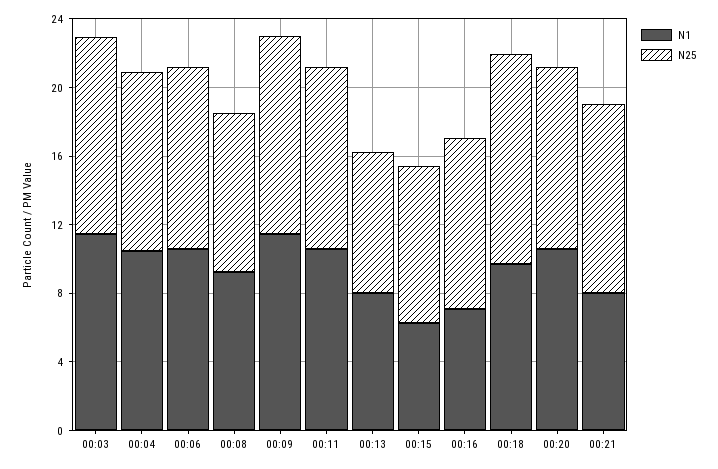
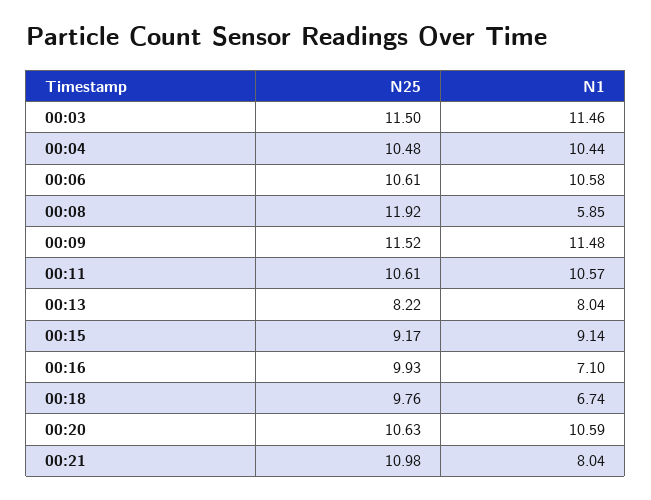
N1, 00:08: 9 -> 5.85
N25, 00:08: 9 -> 11.92
N1, 00:15: 6 -> 9.14
N1, 00:18: 10 -> 6.74
N25, 00:18: 12 -> 9.76

